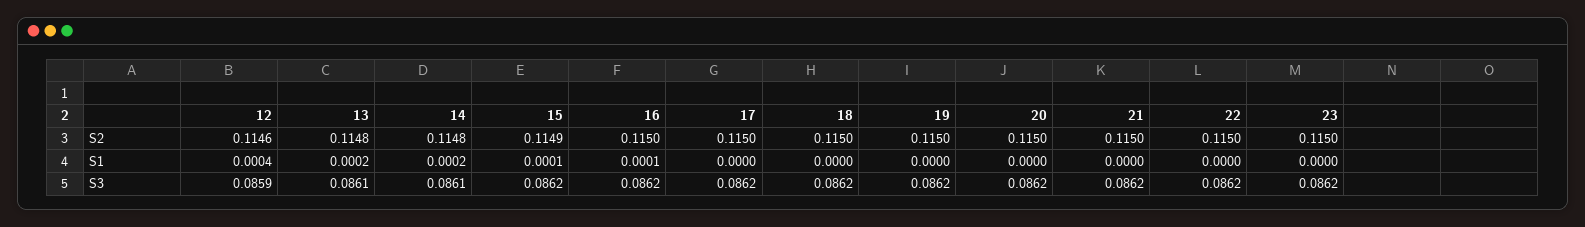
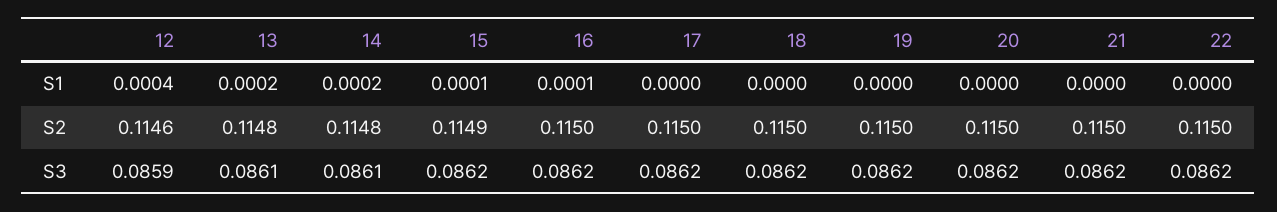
23, S2: 0.115 -> none
23, S1: 0 -> none
23, S3: 0.0862 -> none

